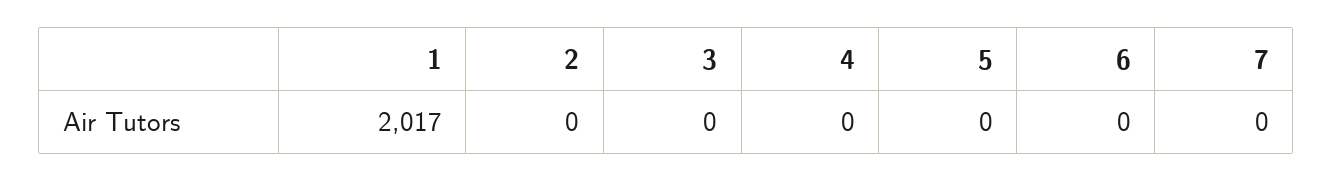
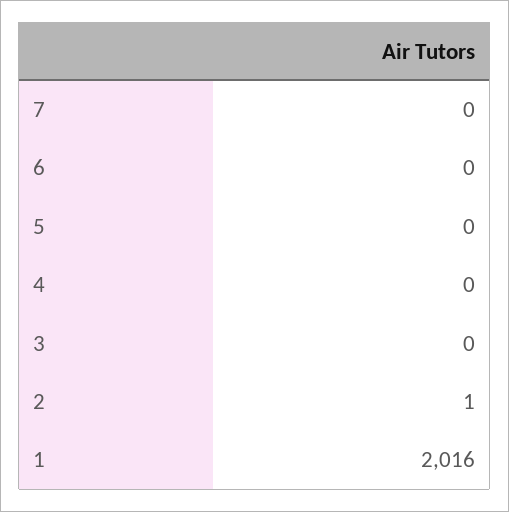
1: 2017 -> 2016
2: 0 -> 1

